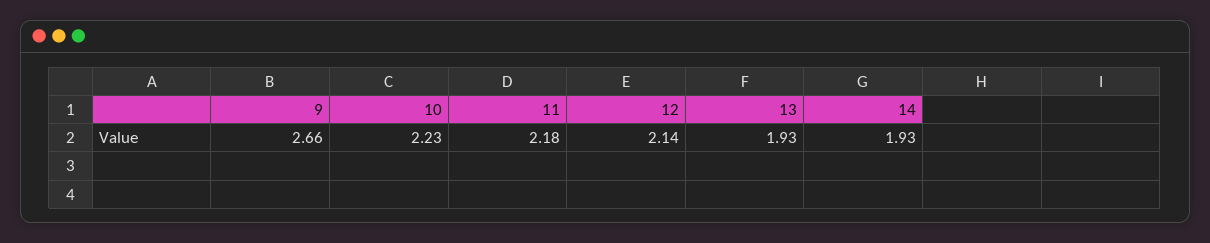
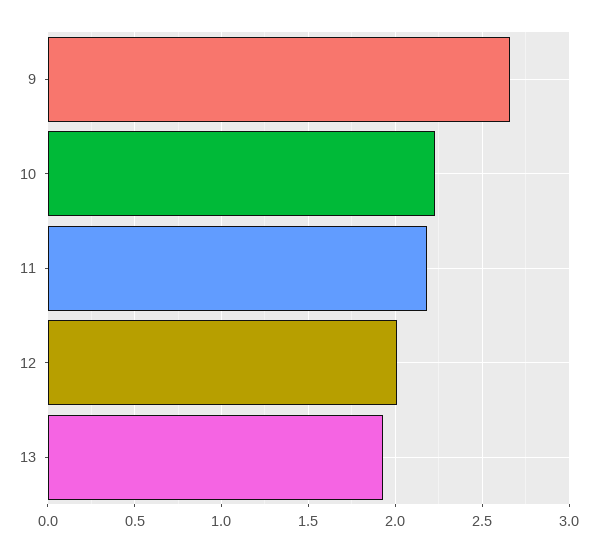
12: 2.14 -> 2
14: 1.93 -> none

